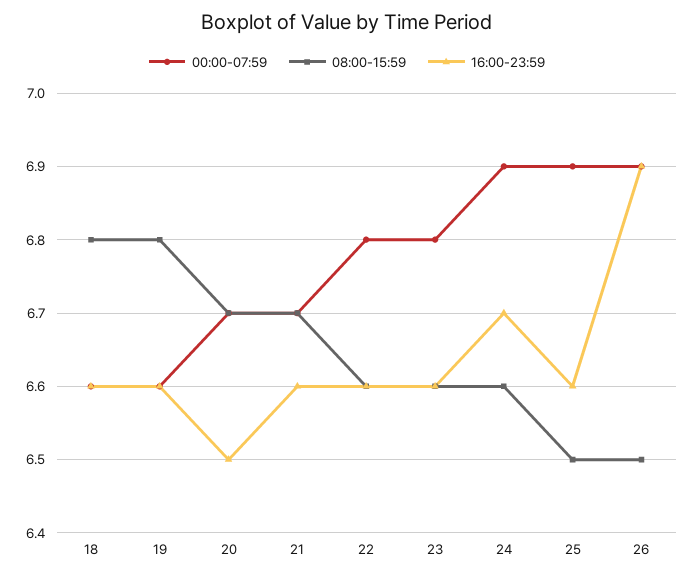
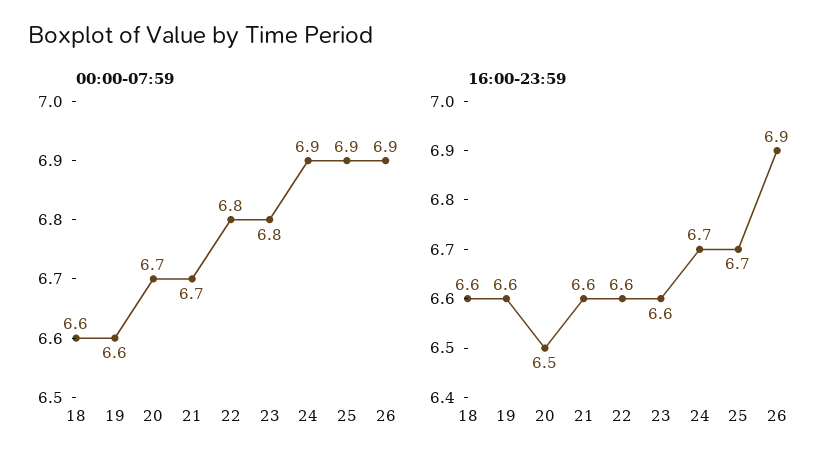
08:00-15:59, 18: 6.8 -> none
08:00-15:59, 19: 6.8 -> none
08:00-15:59, 20: 6.7 -> none
08:00-15:59, 21: 6.7 -> none
08:00-15:59, 22: 6.6 -> none
08:00-15:59, 23: 6.6 -> none
08:00-15:59, 24: 6.6 -> none
08:00-15:59, 25: 6.5 -> none
16:00-23:59, 25: 6.6 -> 6.7
08:00-15:59, 26: 6.5 -> none

